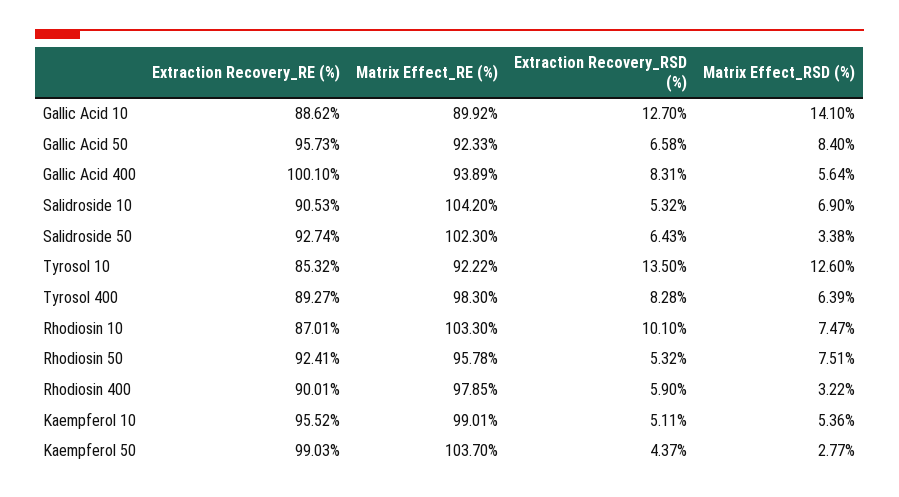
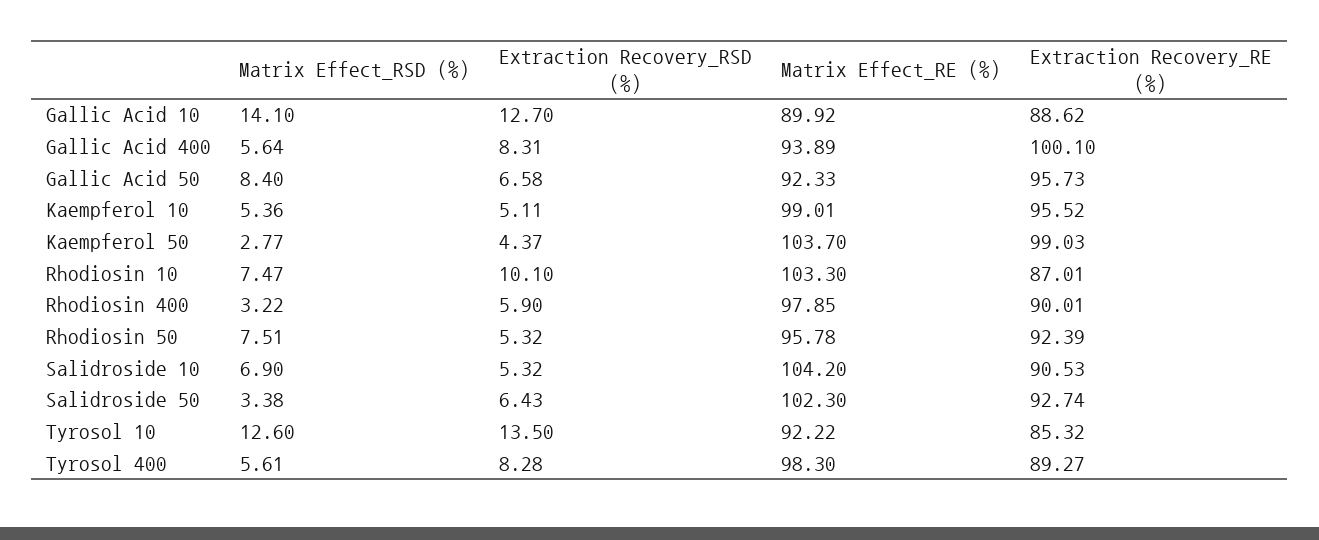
Matrix Effect_RSD (%), Tyrosol 400: 6.39 -> 5.61
Extraction Recovery_RE (%), Rhodiosin 50: 92.41 -> 92.39

